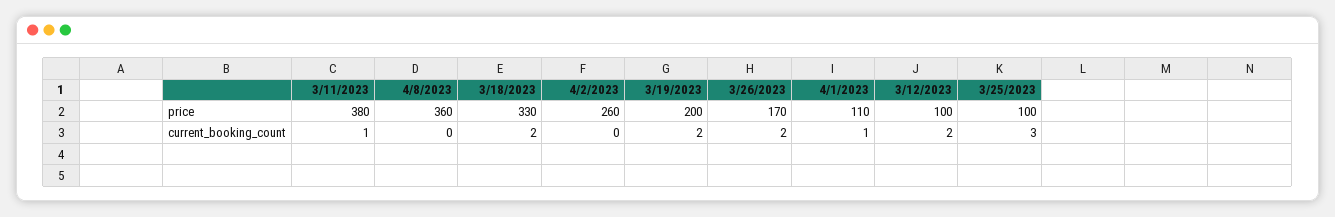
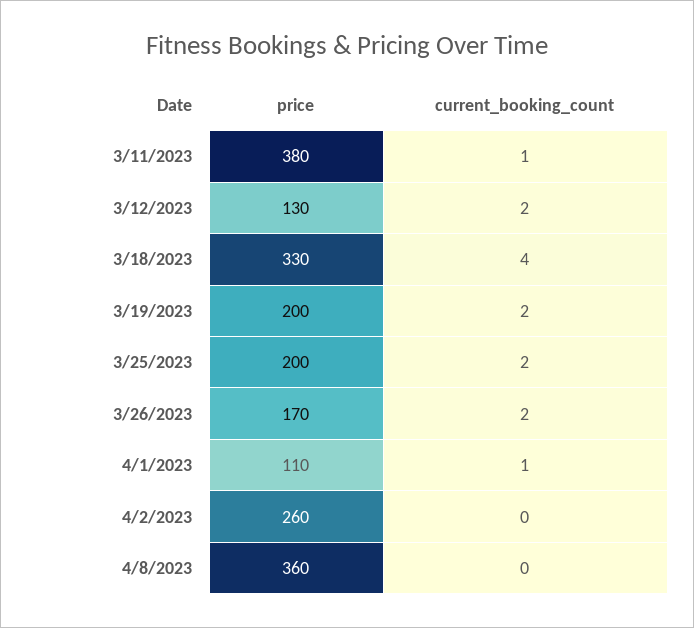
3/12/2023, price: 100 -> 130
3/25/2023, price: 100 -> 200
3/18/2023, current_booking_count: 2 -> 4
3/25/2023, current_booking_count: 3 -> 2

